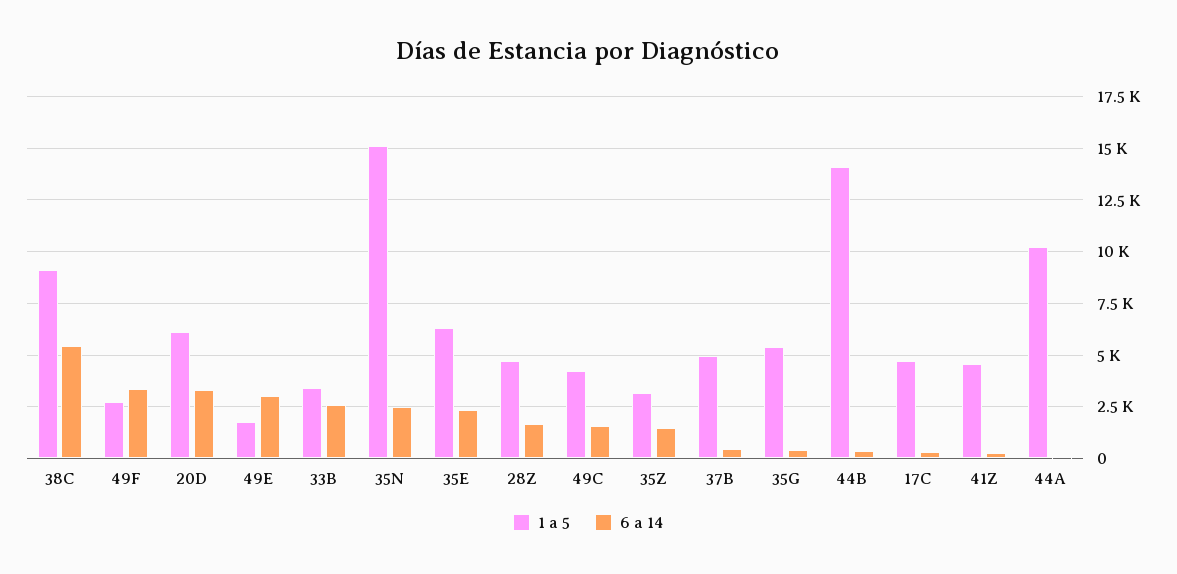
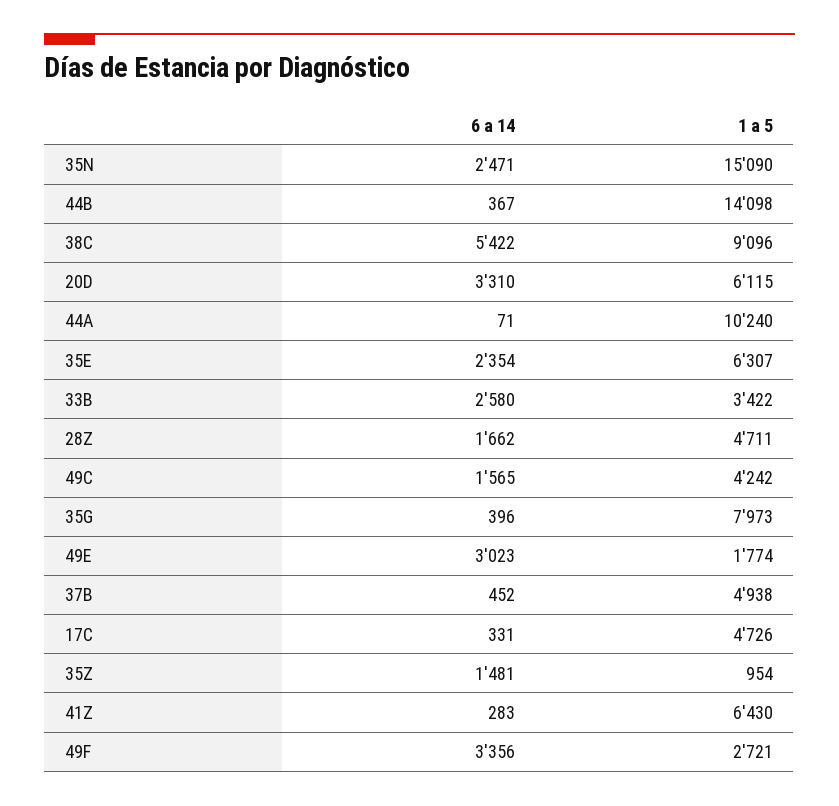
1 a 5, 35Z: 3000 -> 954
1 a 5, 35G: 5500 -> 7973
1 a 5, 41Z: 4500 -> 6430

